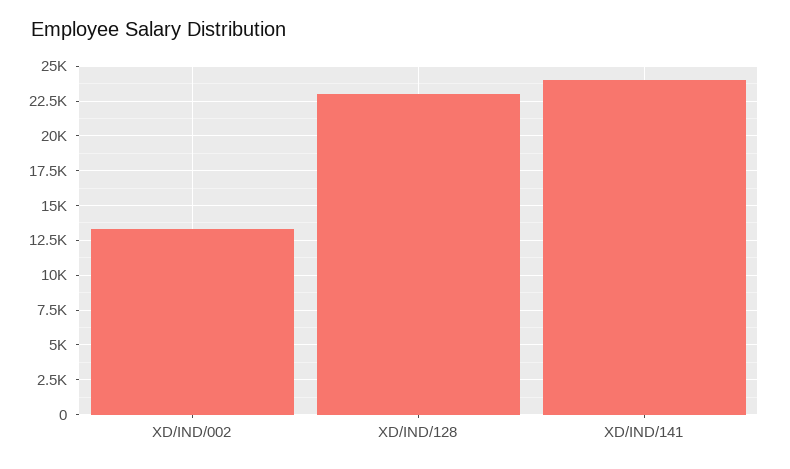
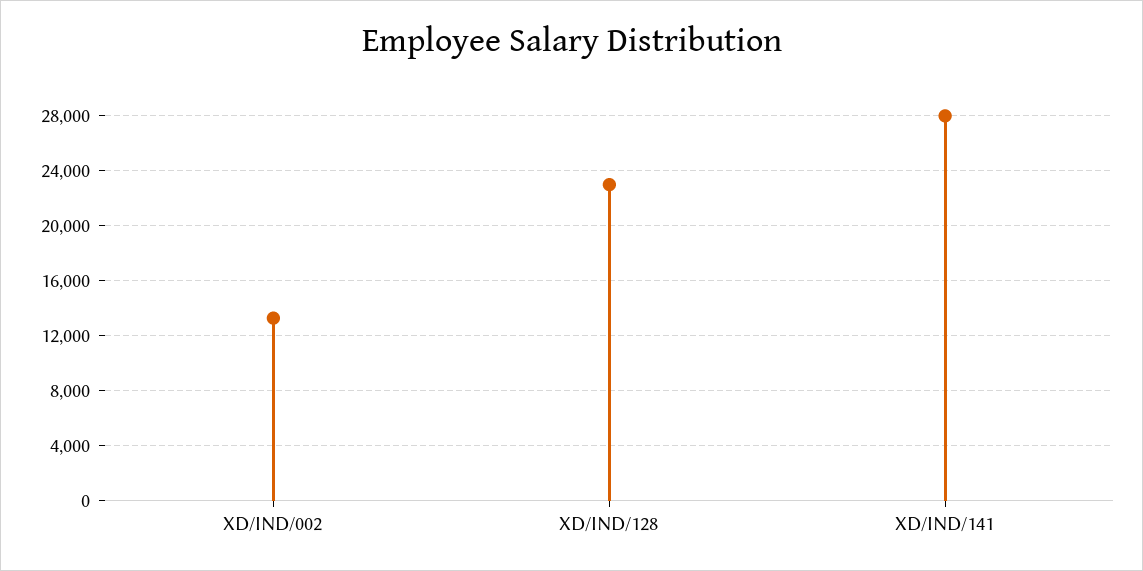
XD/IND/141: 24000 -> 28000

